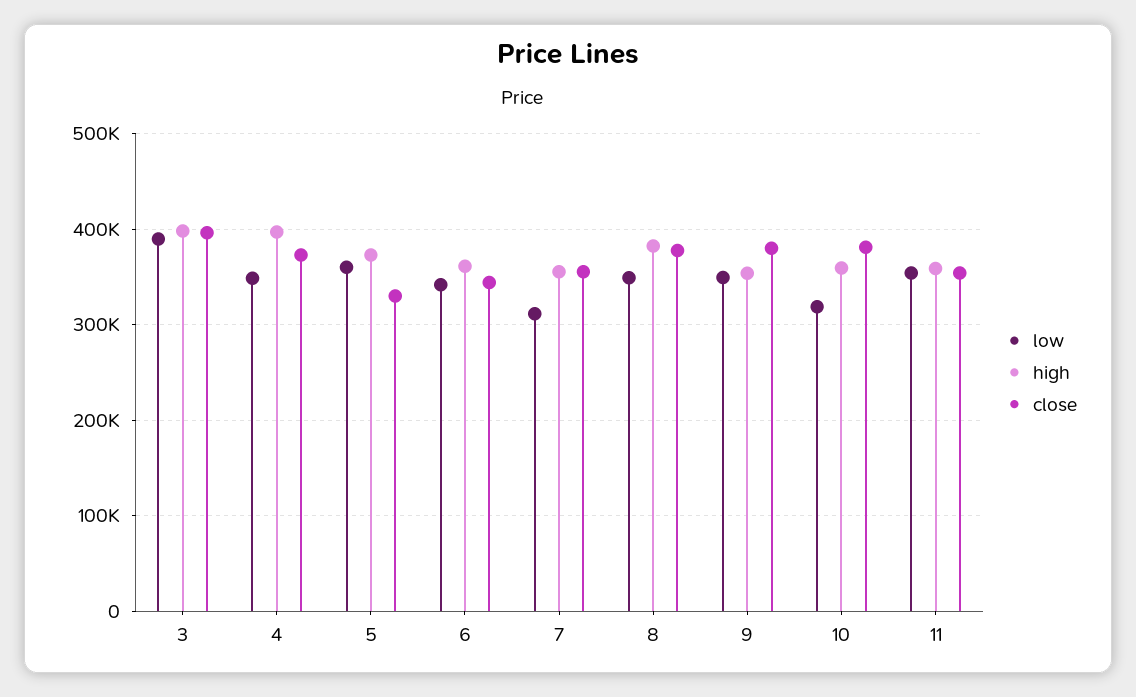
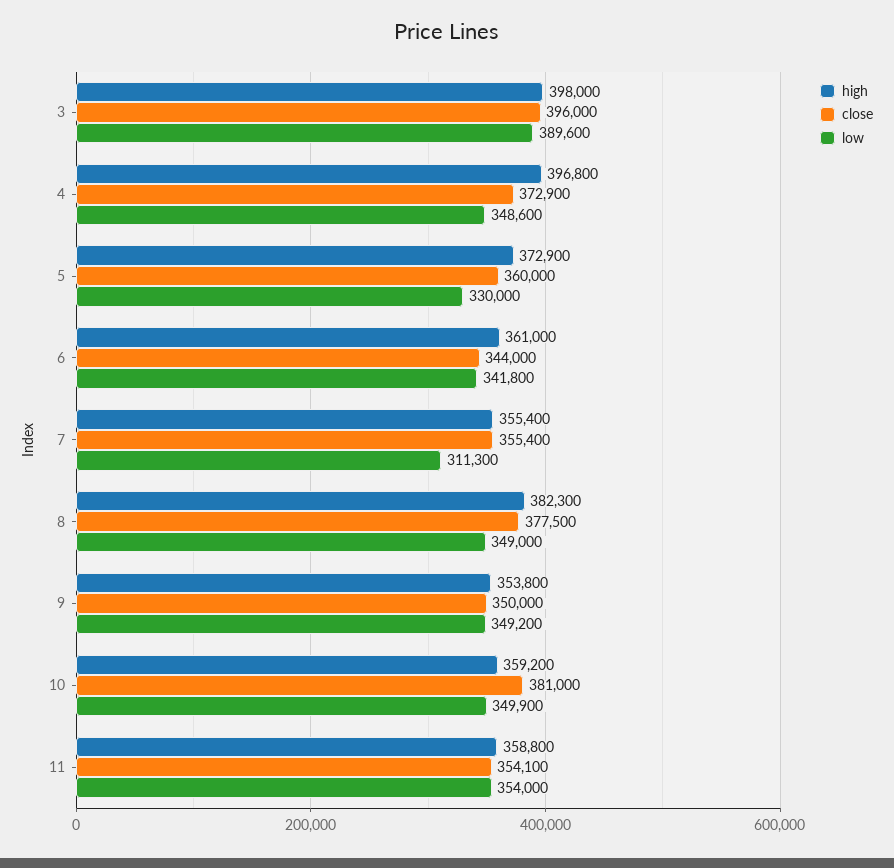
low, 5: 360000 -> 330000
close, 5: 330000 -> 360000
close, 9: 380000 -> 350000
low, 10: 320000 -> 349900

